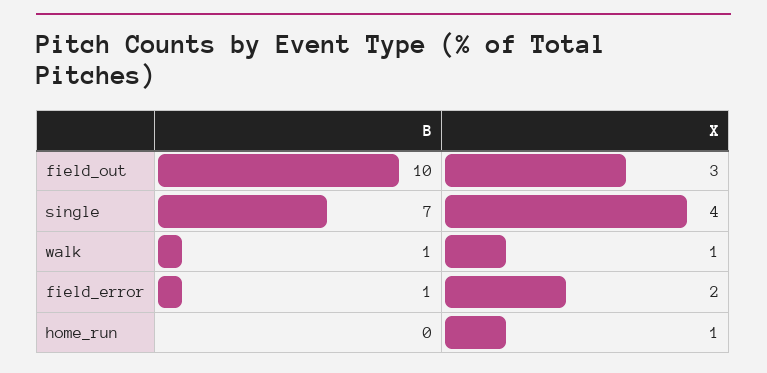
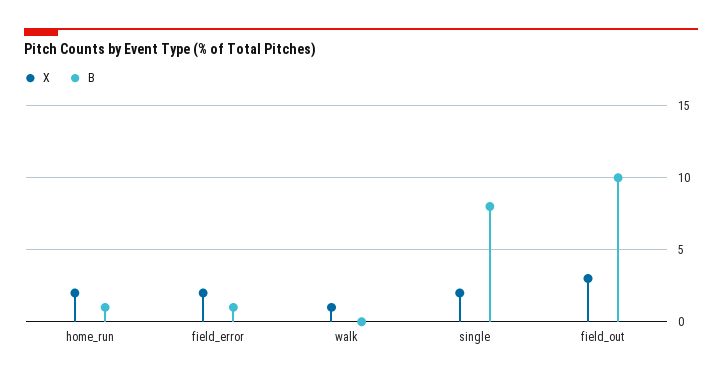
B, single: 7 -> 8
X, single: 4 -> 2
B, walk: 1 -> 0
B, home_run: 0 -> 1
X, home_run: 1 -> 2

